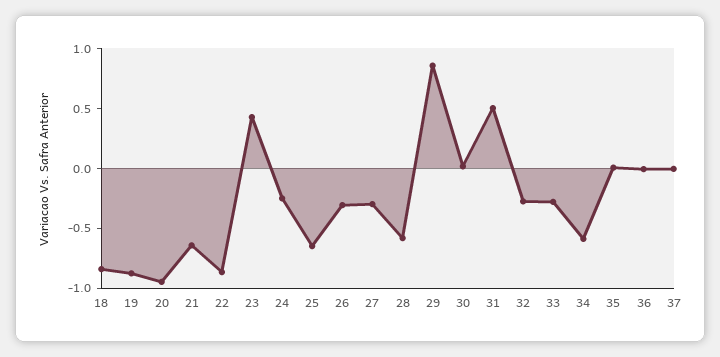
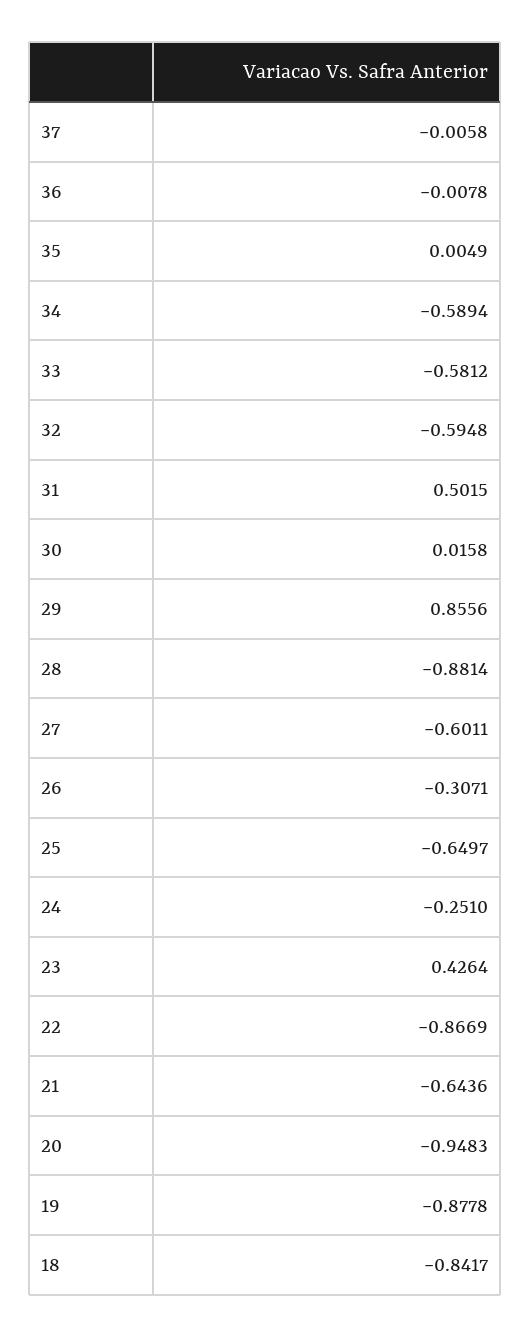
27: -0.3 -> -0.6011
28: -0.6 -> -0.8814
32: -0.3 -> -0.5948
33: -0.3 -> -0.5812

